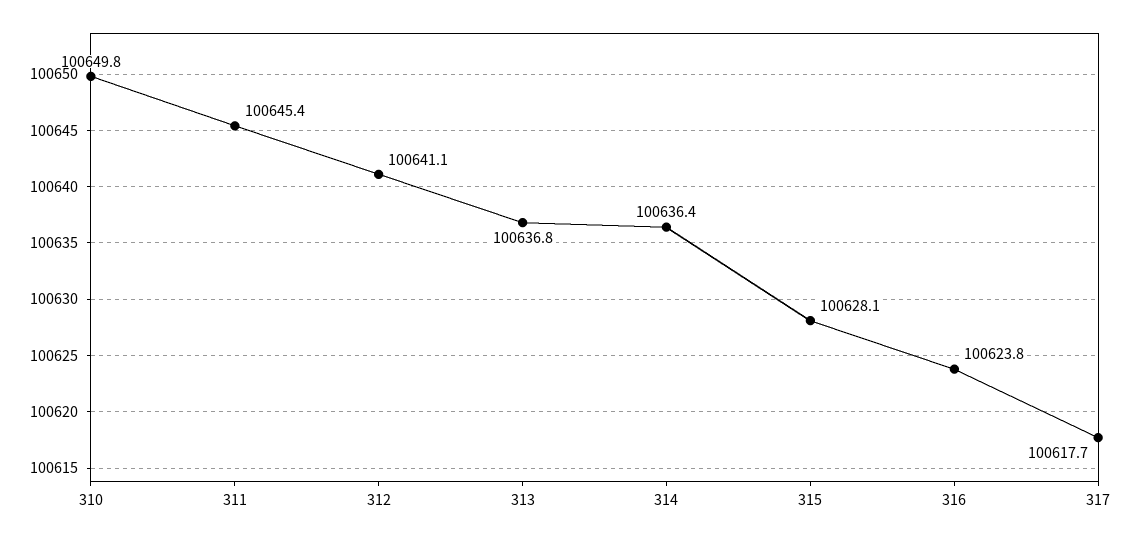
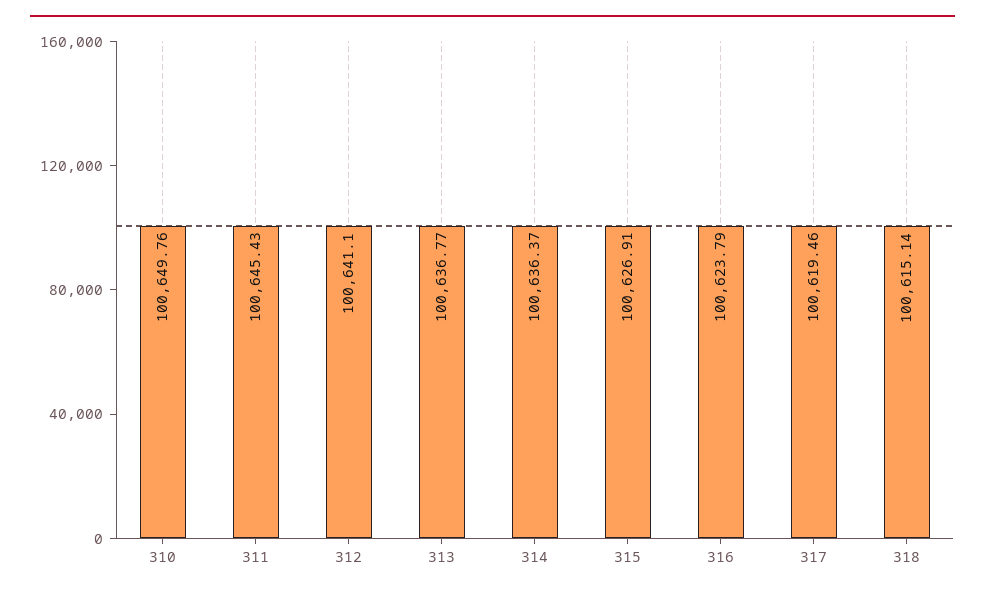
315: 100628.1 -> 100626.91
317: 100617.7 -> 100619.46
318: none -> 100615.14

